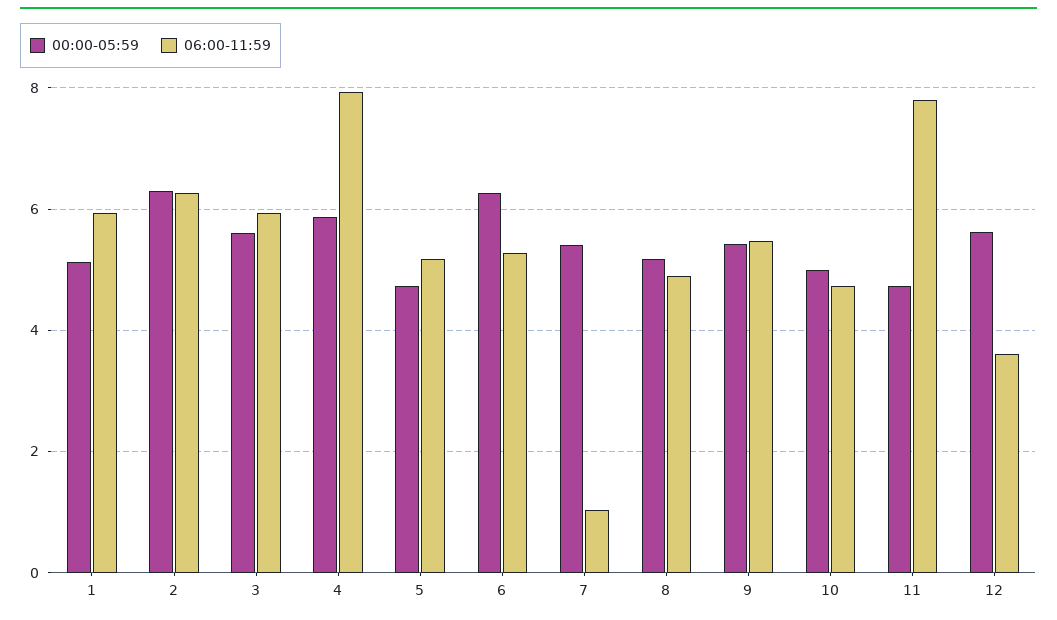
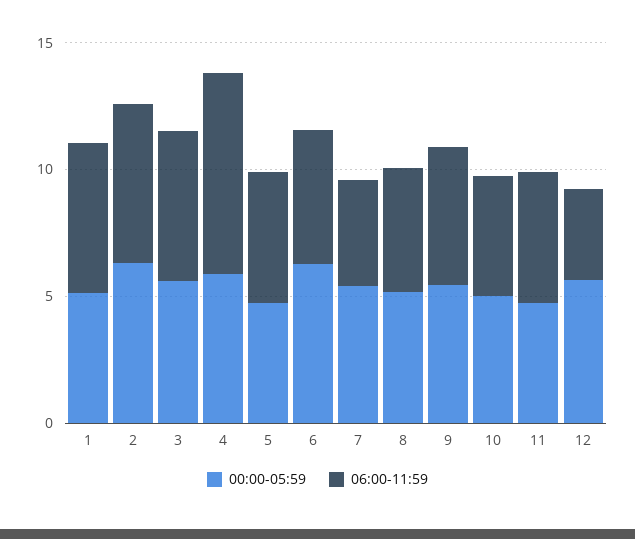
06:00-11:59, 7: 1 -> 4
06:00-11:59, 11: 7.8 -> 5

